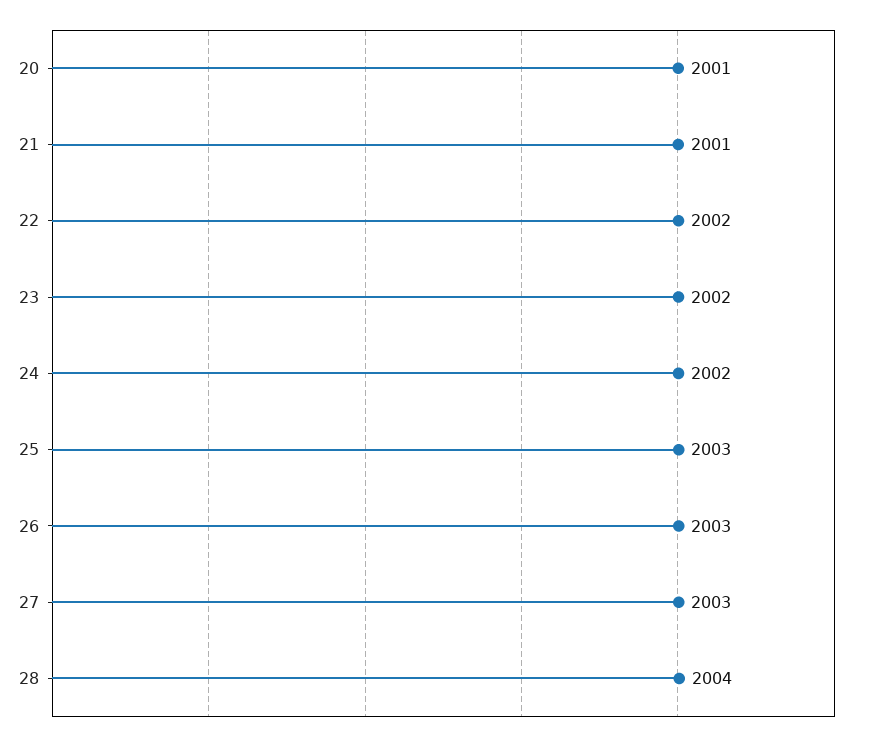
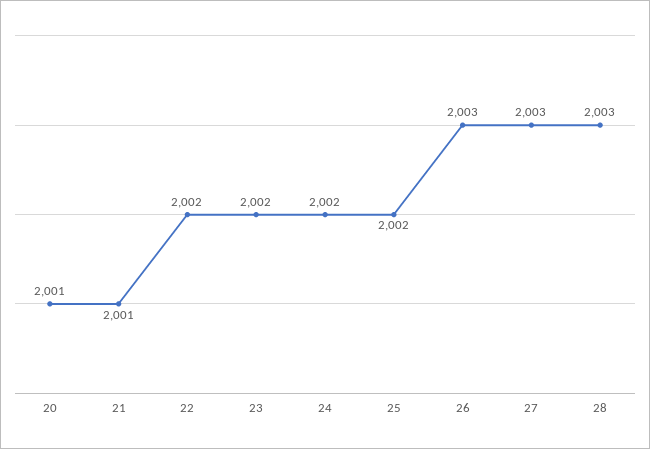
25: 2003 -> 2002
28: 2004 -> 2003

